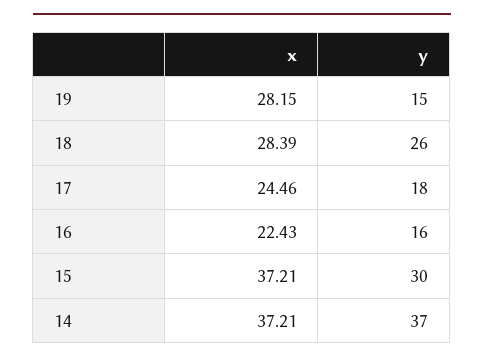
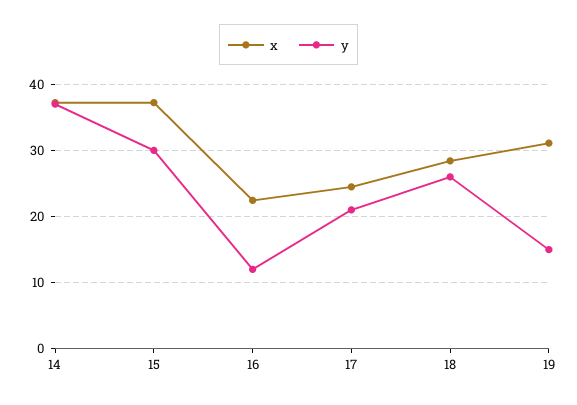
x, 19: 28.15 -> 31
y, 17: 18 -> 21
y, 16: 16 -> 12

